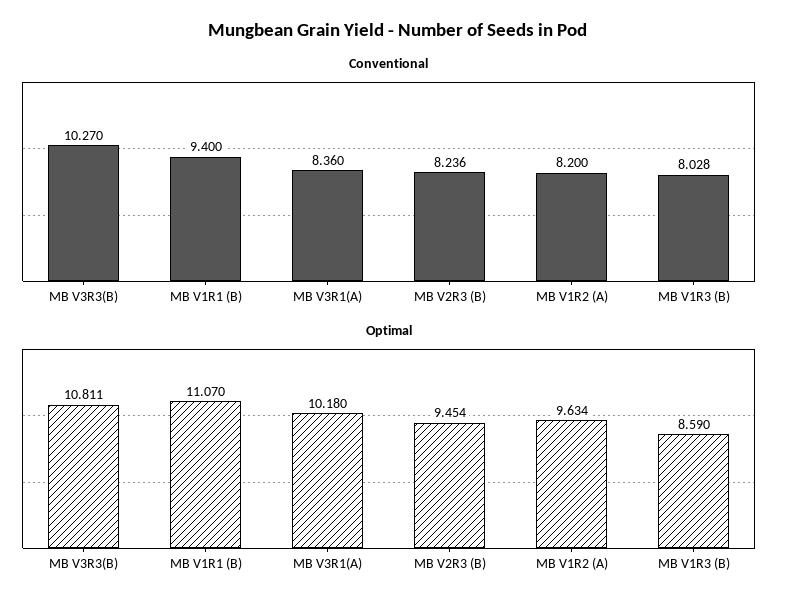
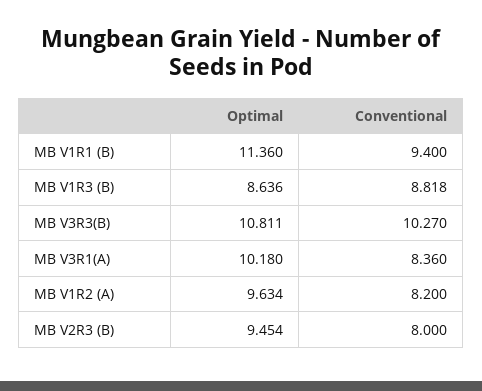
Conventional, MB V2R3 (B): 8.236 -> 8
Conventional, MB V1R3 (B): 8.028 -> 8.818
Optimal, MB V1R1 (B): 11.07 -> 11.36
Optimal, MB V1R3 (B): 8.59 -> 8.636

